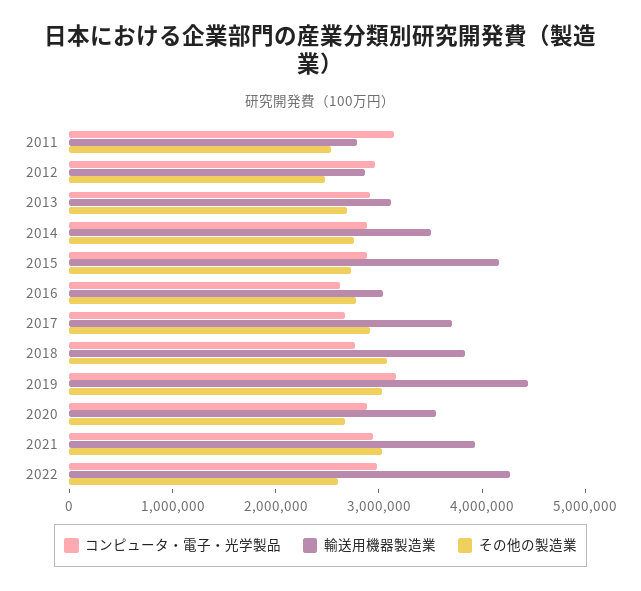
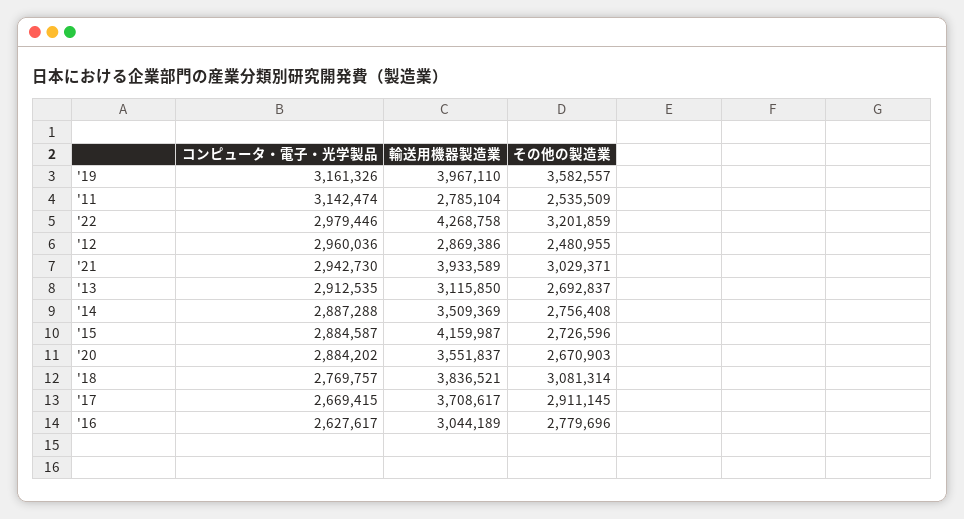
輸送用機器製造業, 2019: 4400000 -> 3967110
その他の製造業, 2019: 3000000 -> 3582557
その他の製造業, 2022: 2600000 -> 3201859

